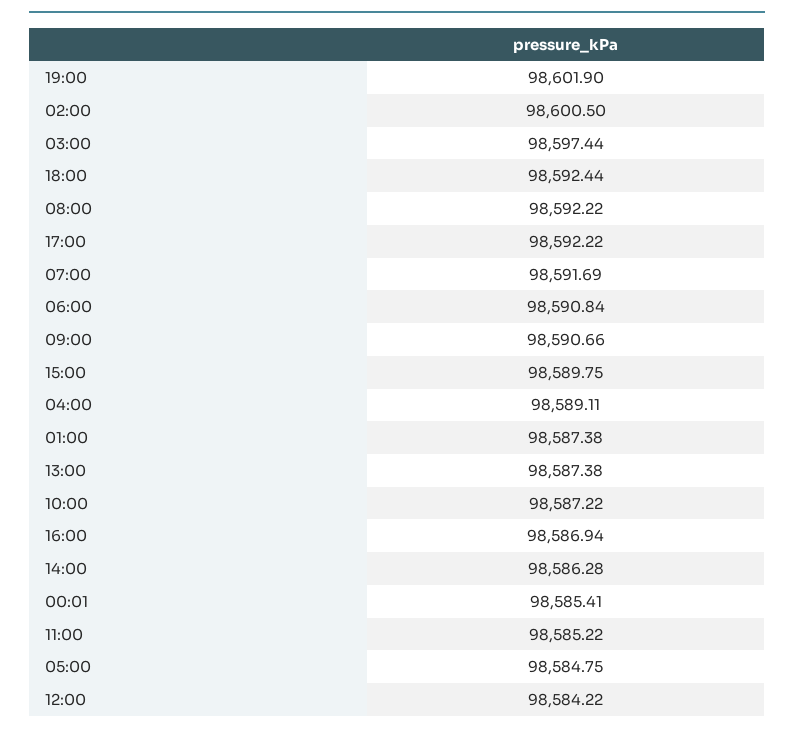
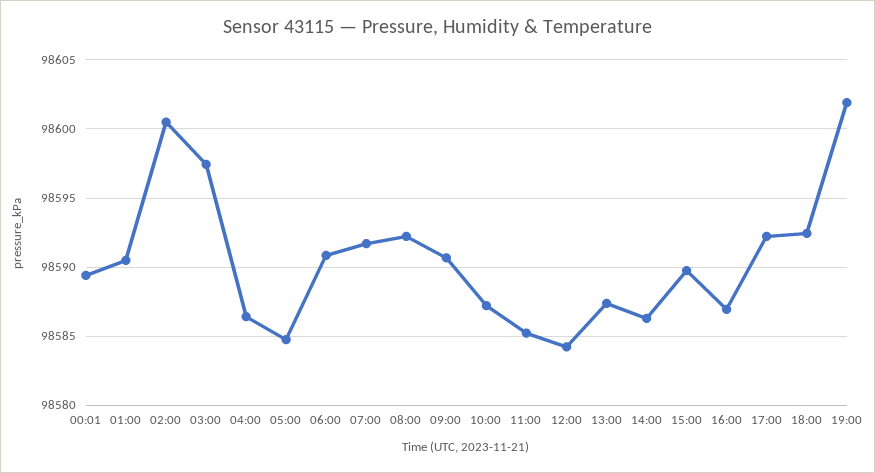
04:00: 98589.11 -> 98586.5
01:00: 98587.38 -> 98590.5
00:01: 98585.41 -> 98589.5

